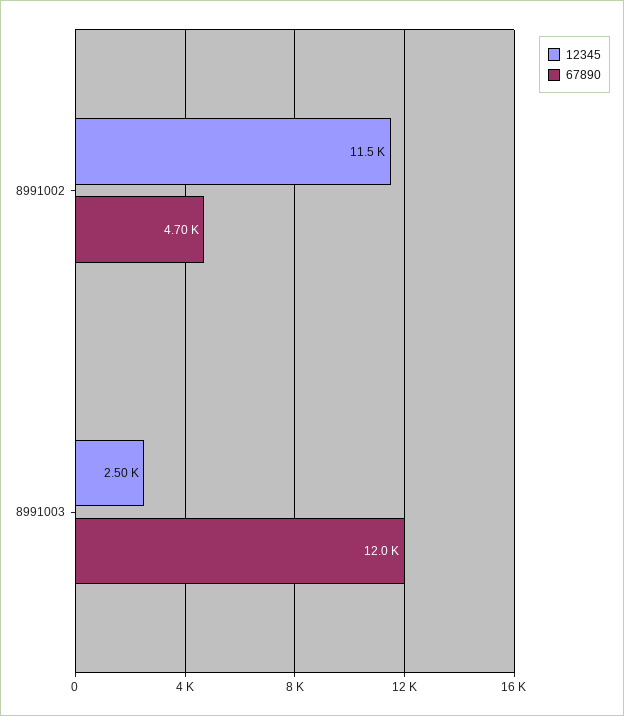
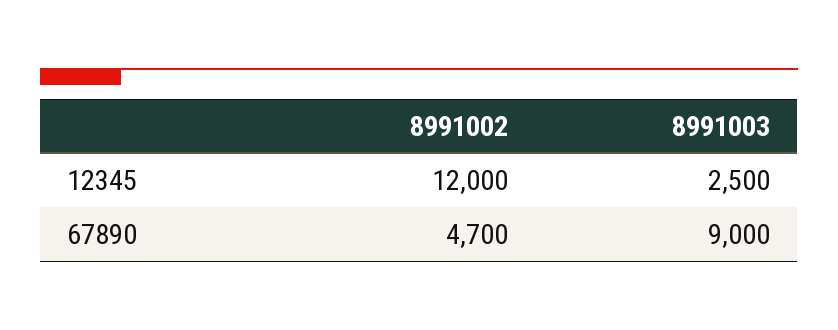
12345, 8991002: 11500 -> 12000
67890, 8991003: 12000 -> 9000

